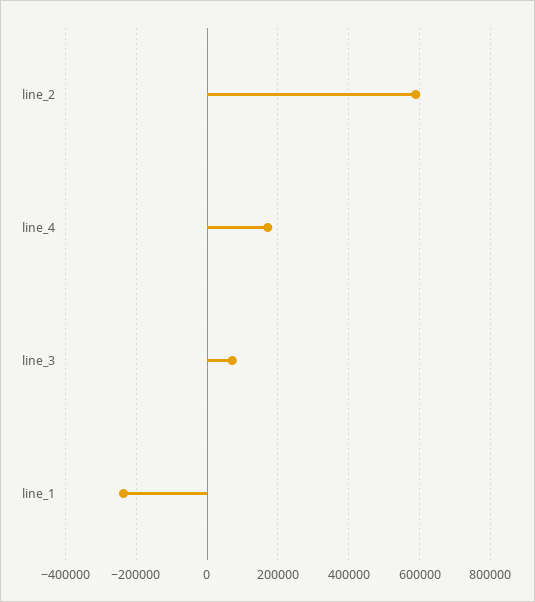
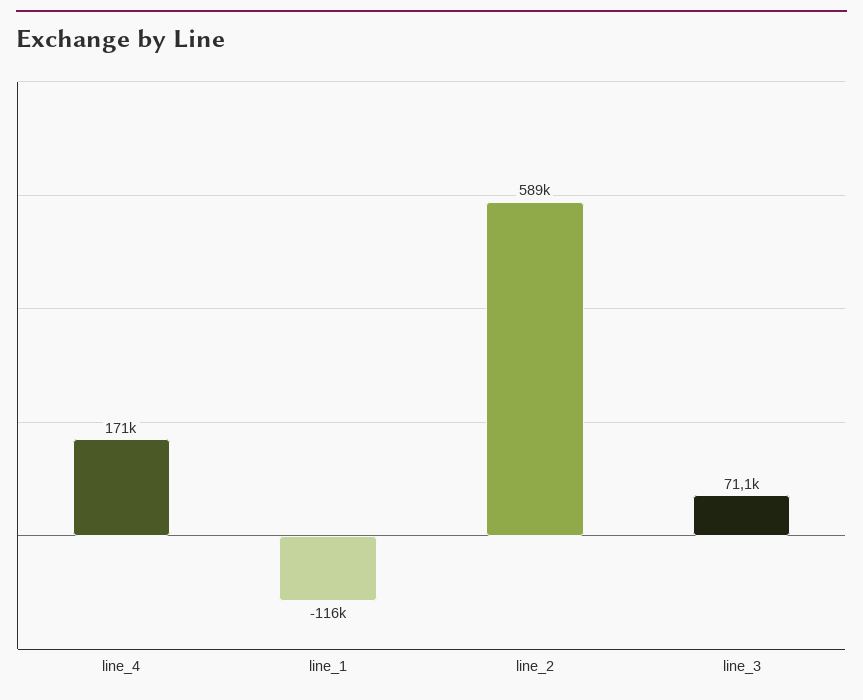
line_1: -240000 -> -116000

